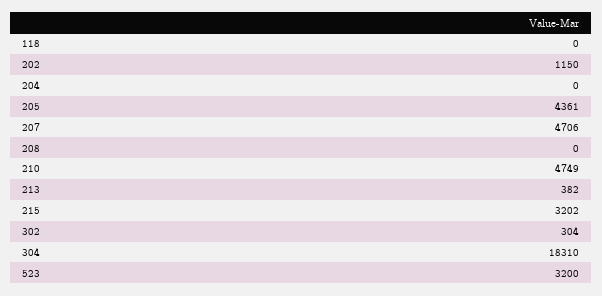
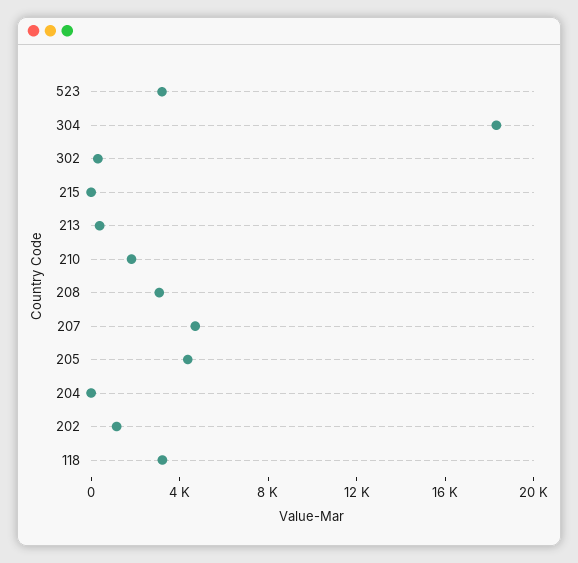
118: 0 -> 3000
208: 0 -> 3000
210: 4749 -> 2000
215: 3202 -> 0

